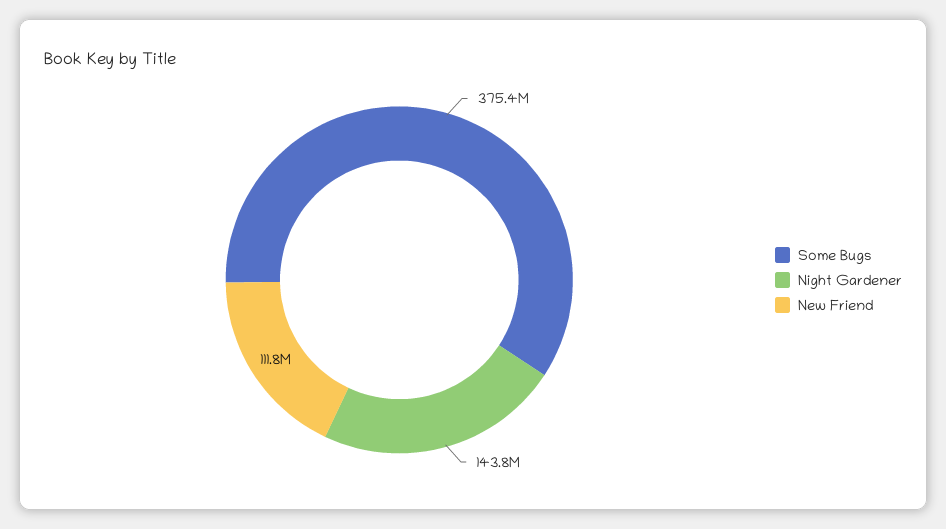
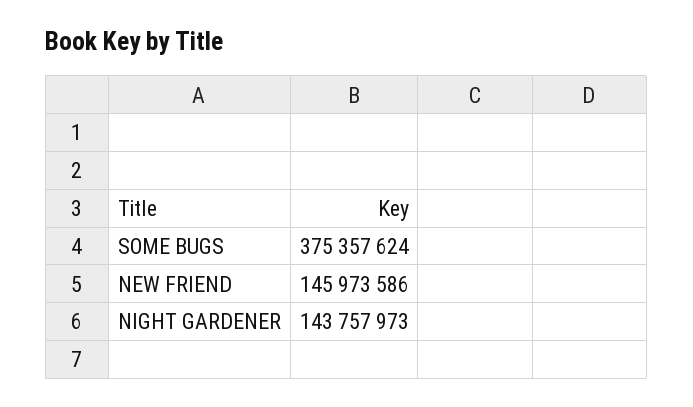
New Friend: 111800000 -> 145973586

